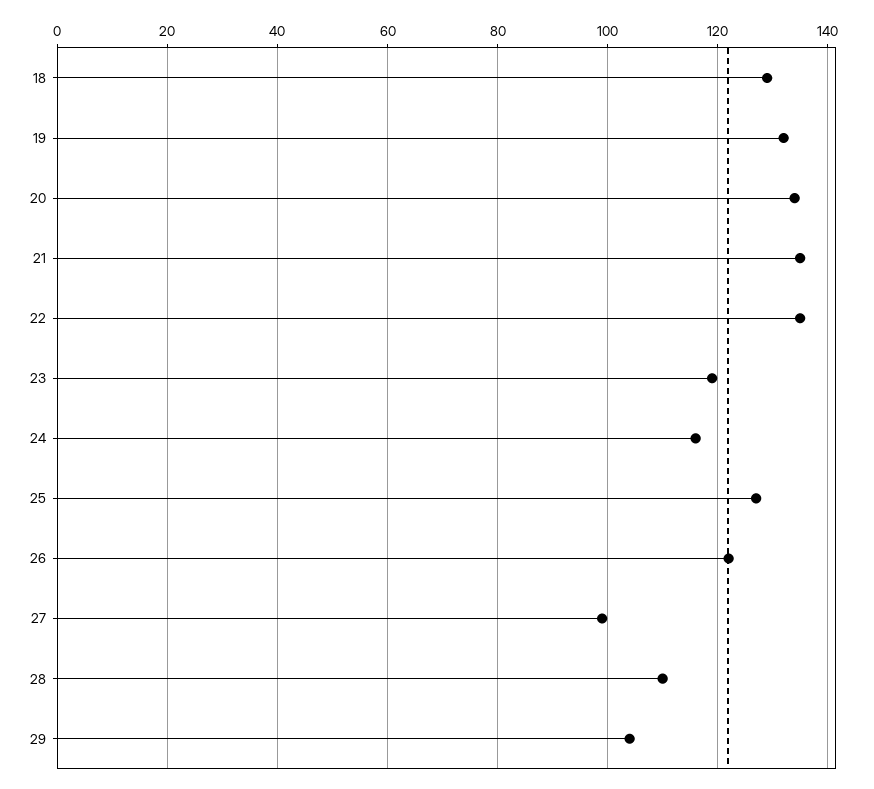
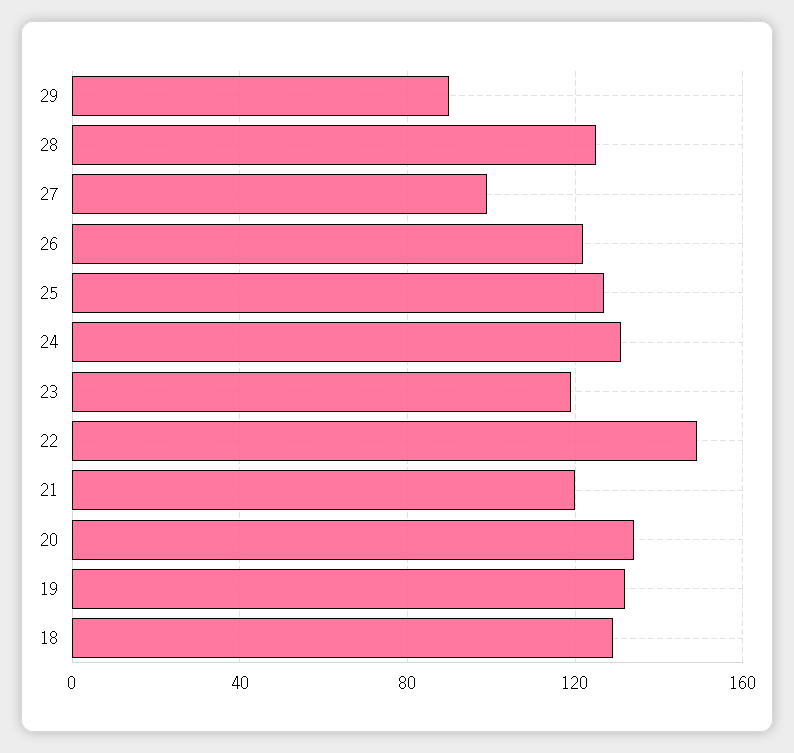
21: 135 -> 120
22: 135 -> 150
24: 115 -> 130
28: 110 -> 125
29: 105 -> 90

